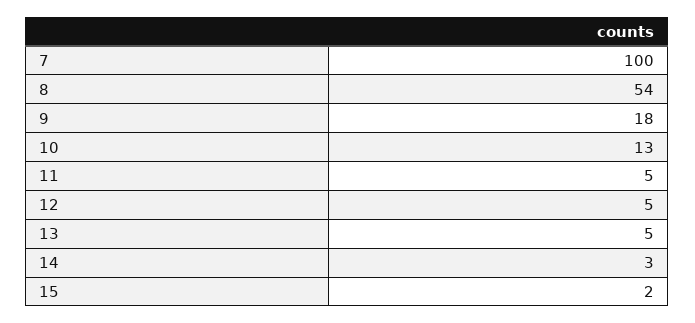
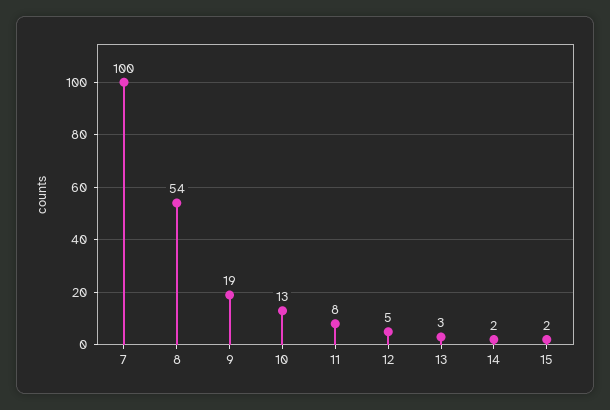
9: 18 -> 19
11: 5 -> 8
13: 5 -> 3
14: 3 -> 2

